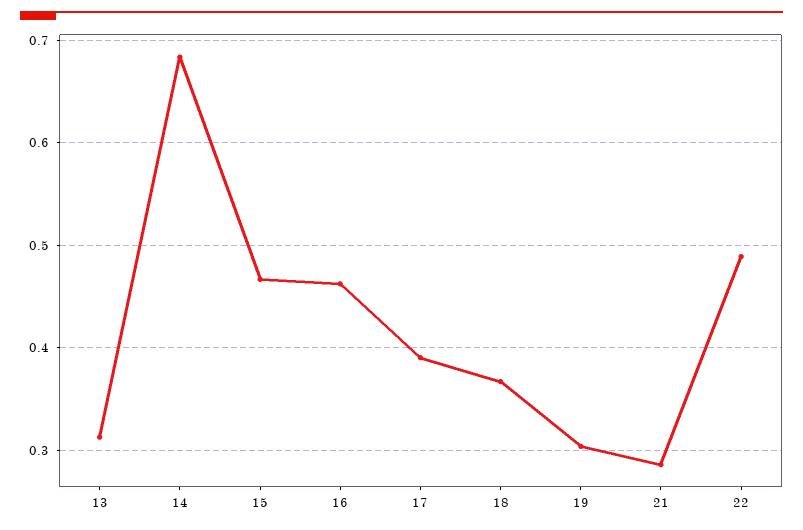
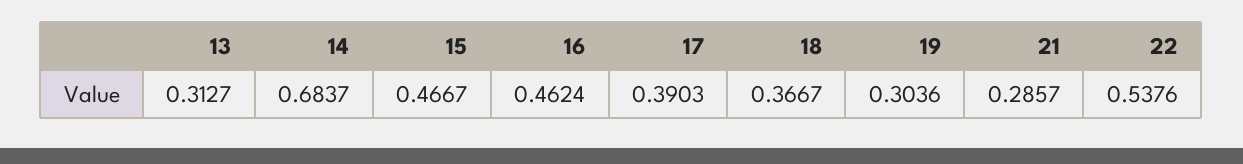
22: 0.49 -> 0.5376

